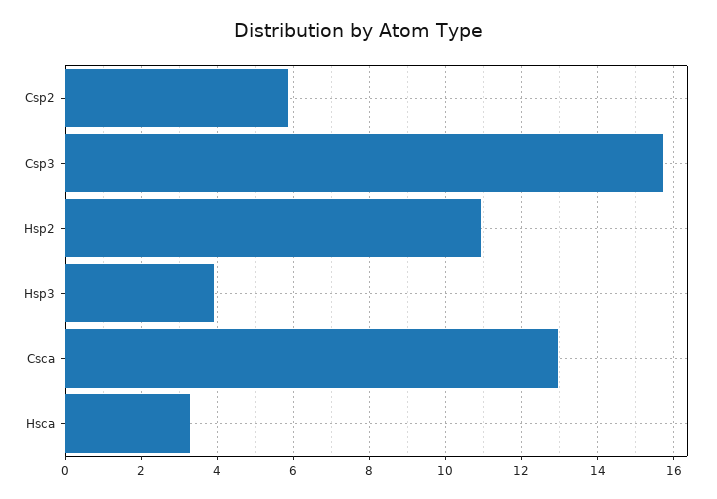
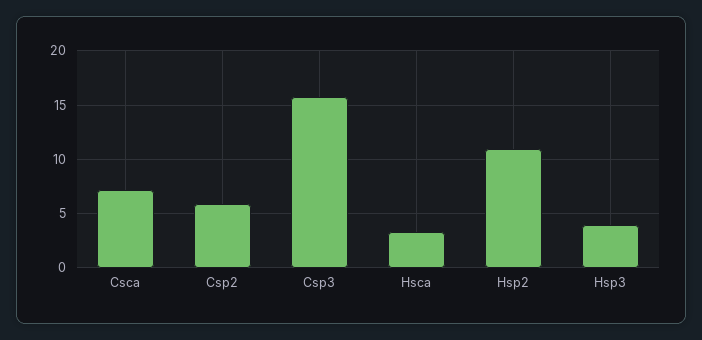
Csca: 13 -> 7

